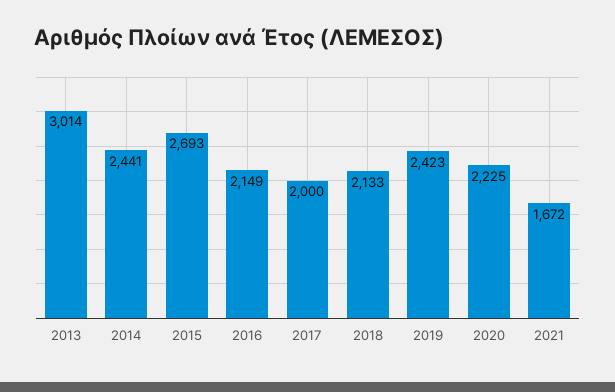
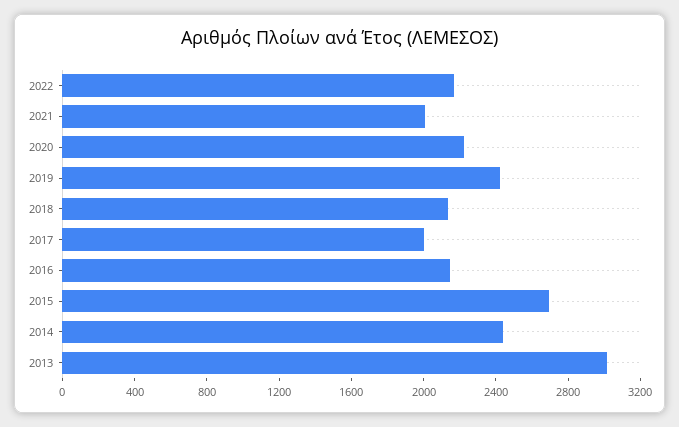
2021: 1672 -> 2000
2022: none -> 2200

